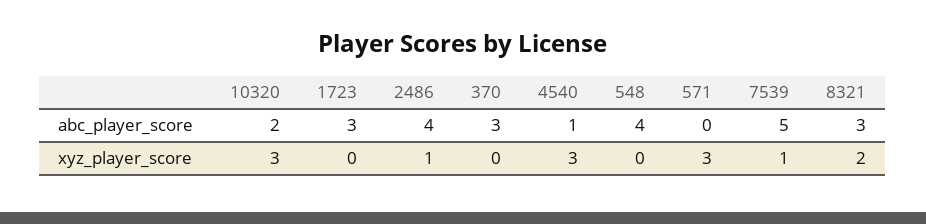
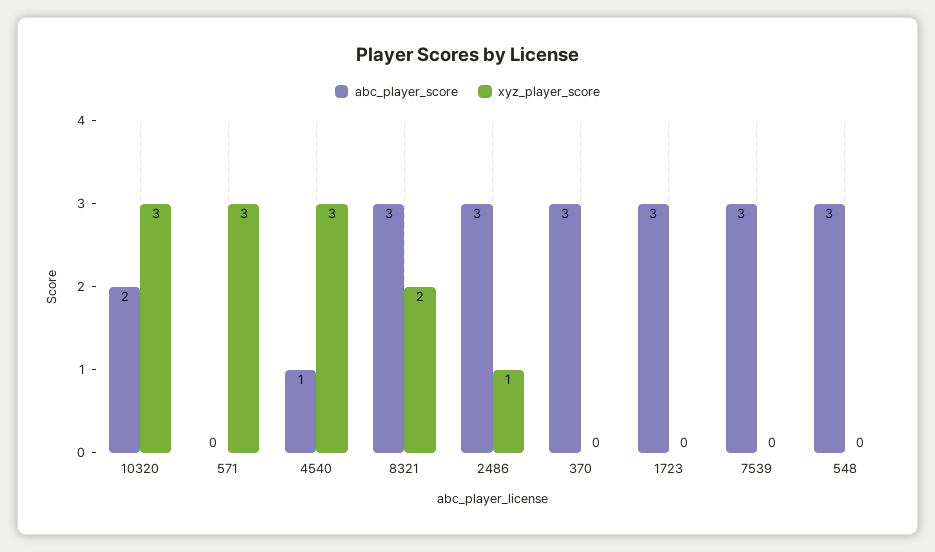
abc_player_score, 2486: 4 -> 3
abc_player_score, 548: 4 -> 3
abc_player_score, 7539: 5 -> 3
xyz_player_score, 7539: 1 -> 0

